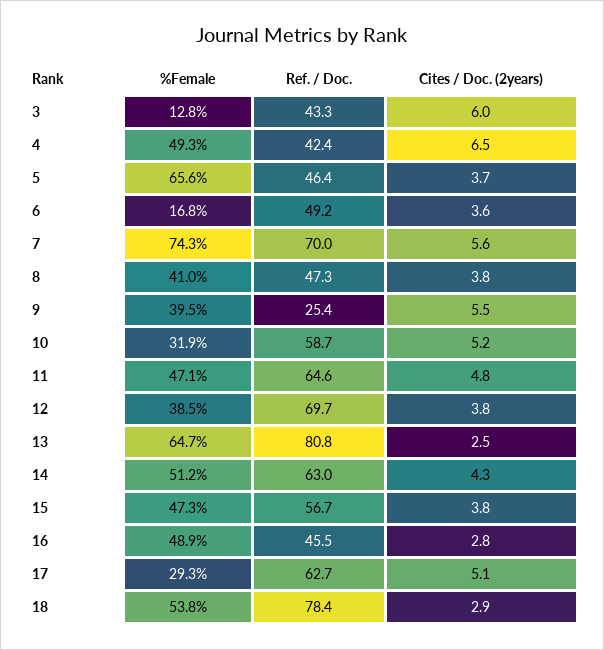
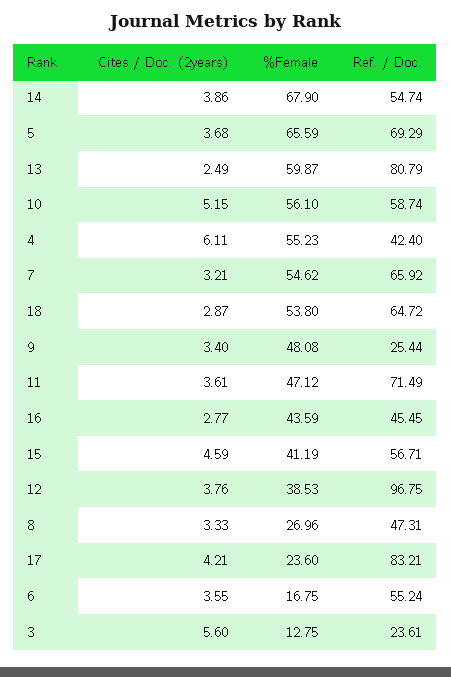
Ref. / Doc., 3: 43.3 -> 23.61
Cites / Doc. (2years), 3: 6 -> 5.6
%Female, 4: 49.3 -> 55.23
Cites / Doc. (2years), 4: 6.5 -> 6.11
Ref. / Doc., 5: 46.4 -> 69.29
Ref. / Doc., 6: 49.2 -> 55.24
%Female, 7: 74.3 -> 54.62
Ref. / Doc., 7: 70 -> 65.92
Cites / Doc. (2years), 7: 5.6 -> 3.21
%Female, 8: 41 -> 26.96
Cites / Doc. (2years), 8: 3.8 -> 3.33
%Female, 9: 39.5 -> 48.08
Cites / Doc. (2years), 9: 5.5 -> 3.4
%Female, 10: 31.9 -> 56.1
Ref. / Doc., 11: 64.6 -> 71.49
Cites / Doc. (2years), 11: 4.8 -> 3.61
Ref. / Doc., 12: 69.7 -> 96.75
%Female, 13: 64.7 -> 59.87
%Female, 14: 51.2 -> 67.9
Ref. / Doc., 14: 63 -> 54.74
Cites / Doc. (2years), 14: 4.3 -> 3.86
%Female, 15: 47.3 -> 41.19
Cites / Doc. (2years), 15: 3.8 -> 4.59
%Female, 16: 48.9 -> 43.59
%Female, 17: 29.3 -> 23.6
Ref. / Doc., 17: 62.7 -> 83.21
Cites / Doc. (2years), 17: 5.1 -> 4.21
Ref. / Doc., 18: 78.4 -> 64.72

